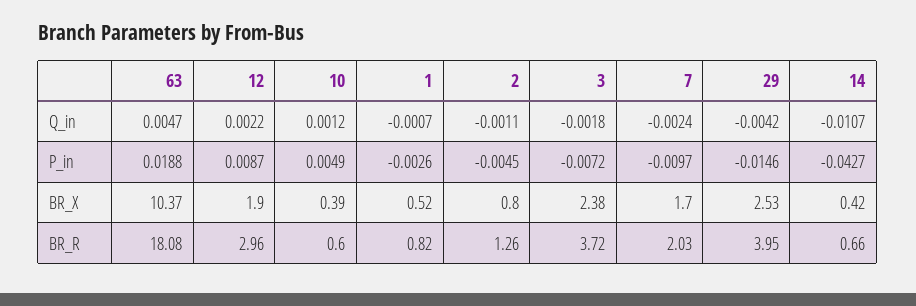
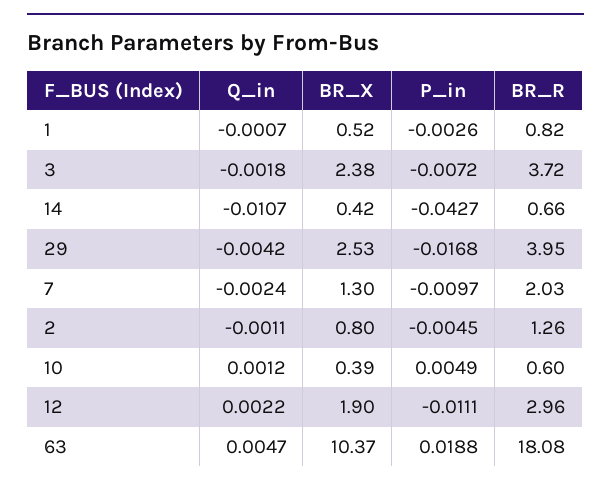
12, P_in: 0.0087 -> -0.0111
29, P_in: -0.0146 -> -0.0168
7, BR_X: 1.7 -> 1.3

